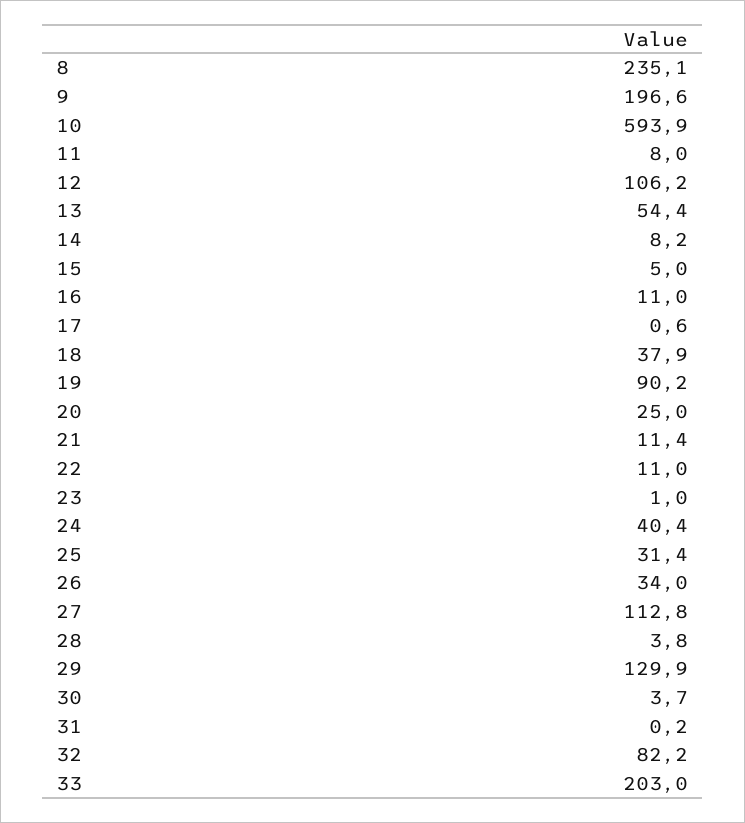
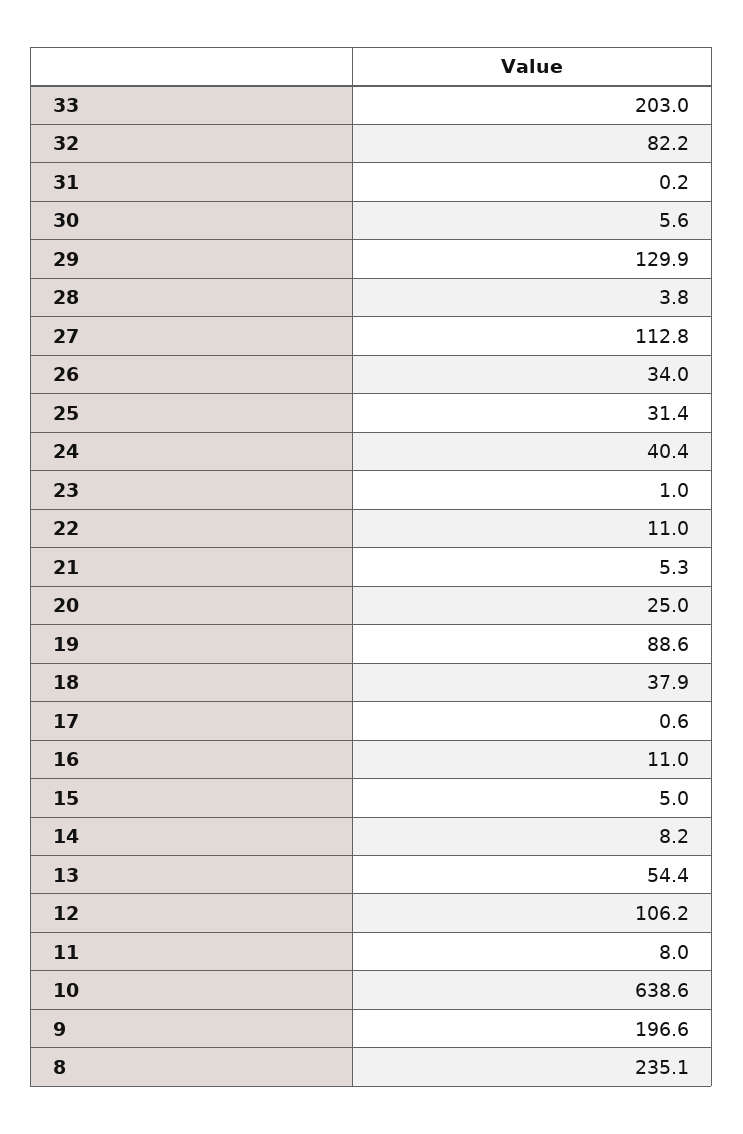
10: 593.9 -> 638.6
19: 90.2 -> 88.6
21: 11.4 -> 5.3
30: 3.7 -> 5.6

